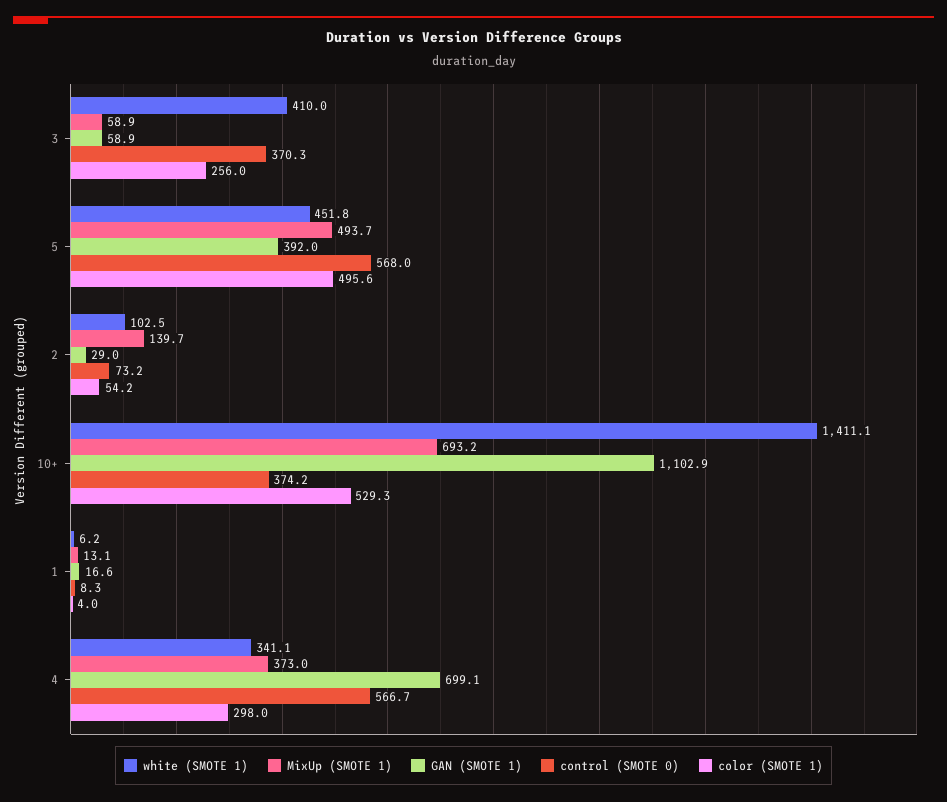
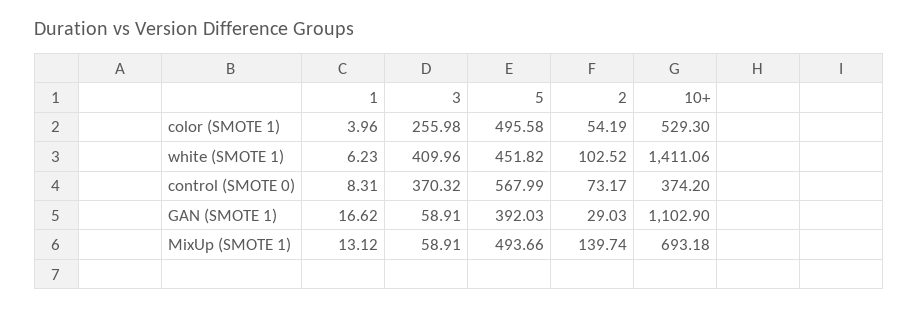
white (SMOTE 1), 4: 341.1 -> none
MixUp (SMOTE 1), 4: 373 -> none
GAN (SMOTE 1), 4: 699.1 -> none
control (SMOTE 0), 4: 566.7 -> none
color (SMOTE 1), 4: 298 -> none

